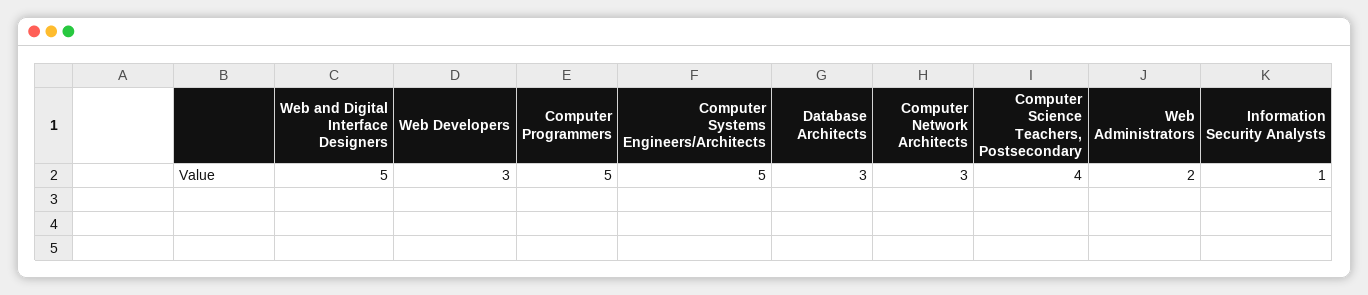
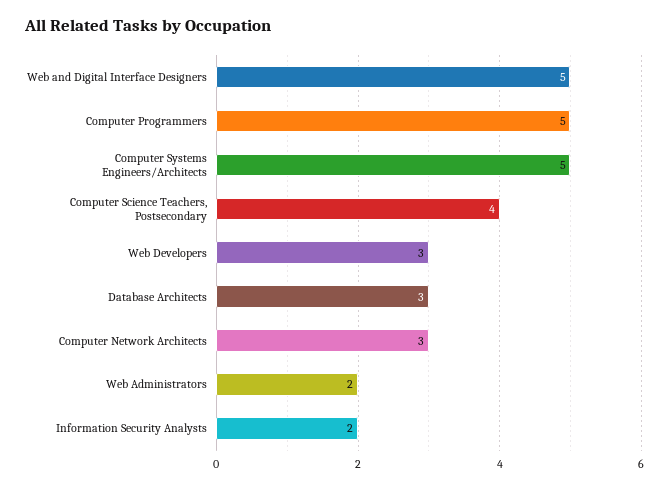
Information Security Analysts: 1 -> 2

